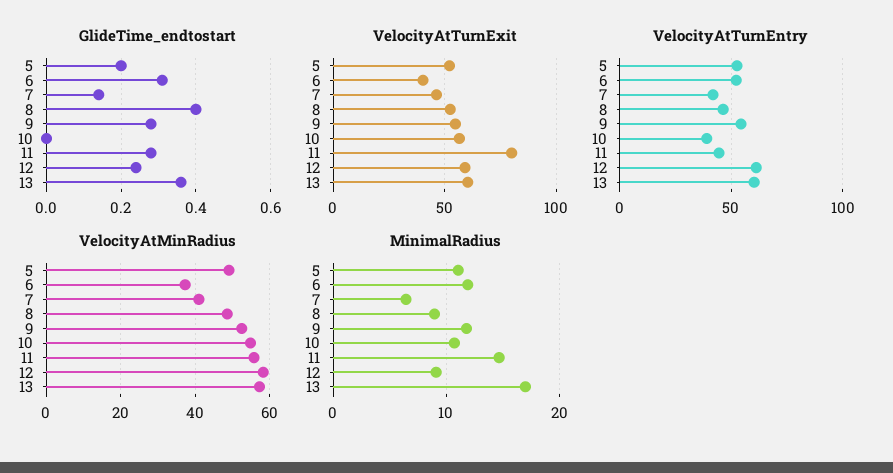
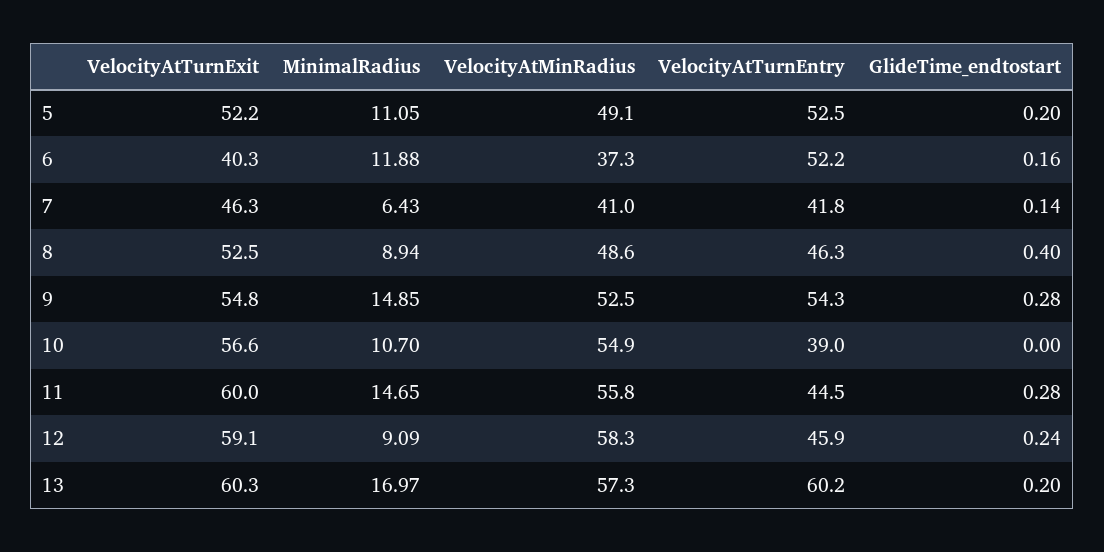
GlideTime_endtostart, 6: 0.3 -> 0.16
GlideTime_endtostart, 13: 0.35 -> 0.2
VelocityAtTurnExit, 11: 80 -> 60
VelocityAtTurnEntry, 12: 60 -> 45.9
MinimalRadius, 9: 12 -> 14.85

